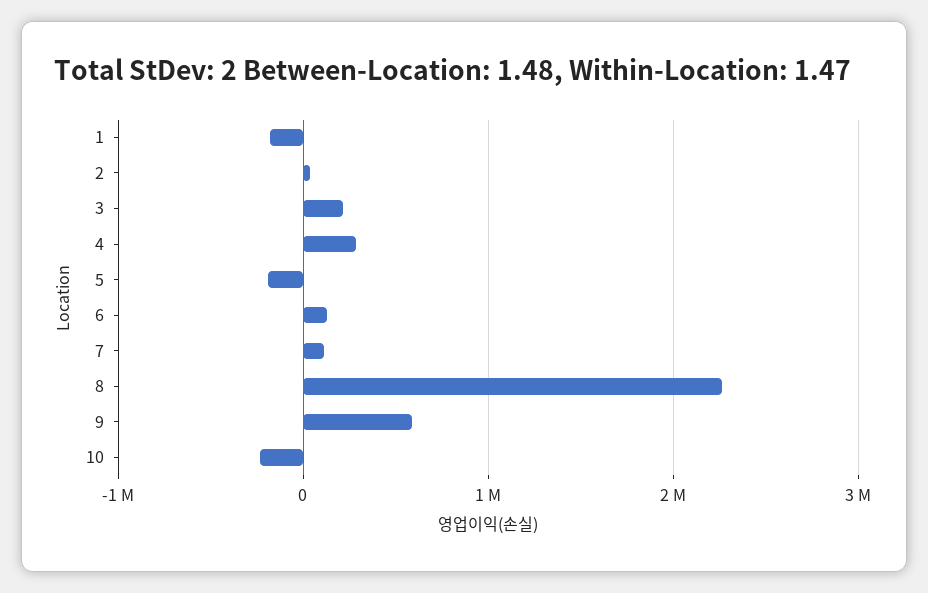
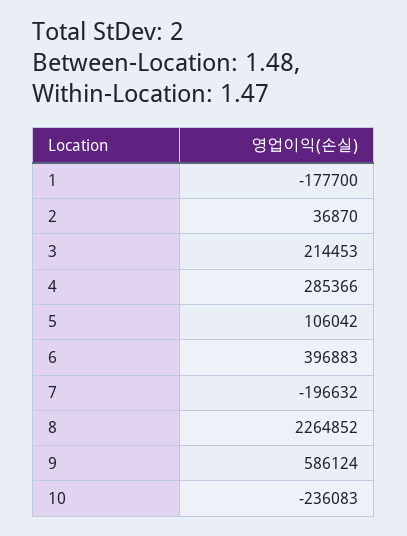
5: -200000 -> 106042
6: 100000 -> 396883
7: 100000 -> -196632

